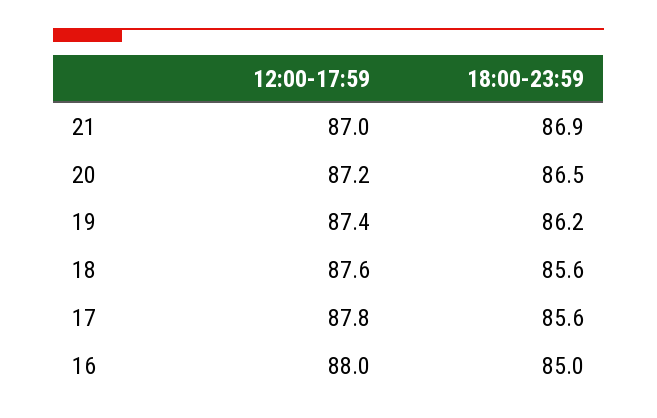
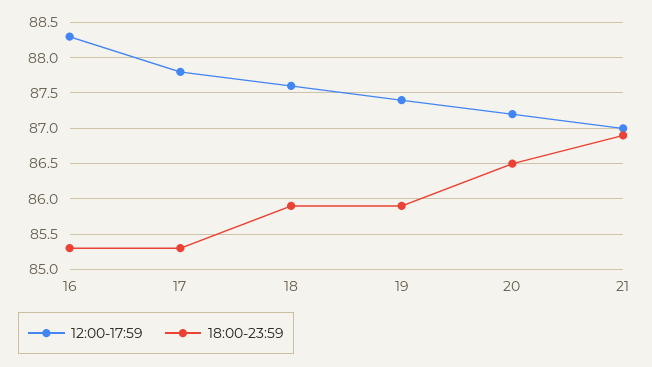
18:00-23:59, 19: 86.2 -> 85.9
18:00-23:59, 18: 85.6 -> 85.9
18:00-23:59, 17: 85.6 -> 85.3
12:00-17:59, 16: 88 -> 88.3
18:00-23:59, 16: 85 -> 85.3

